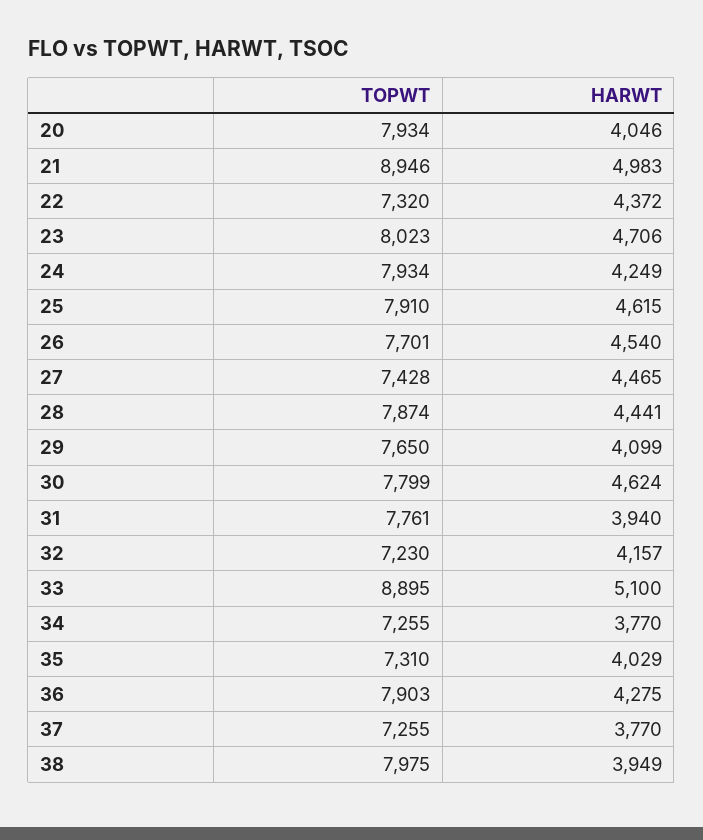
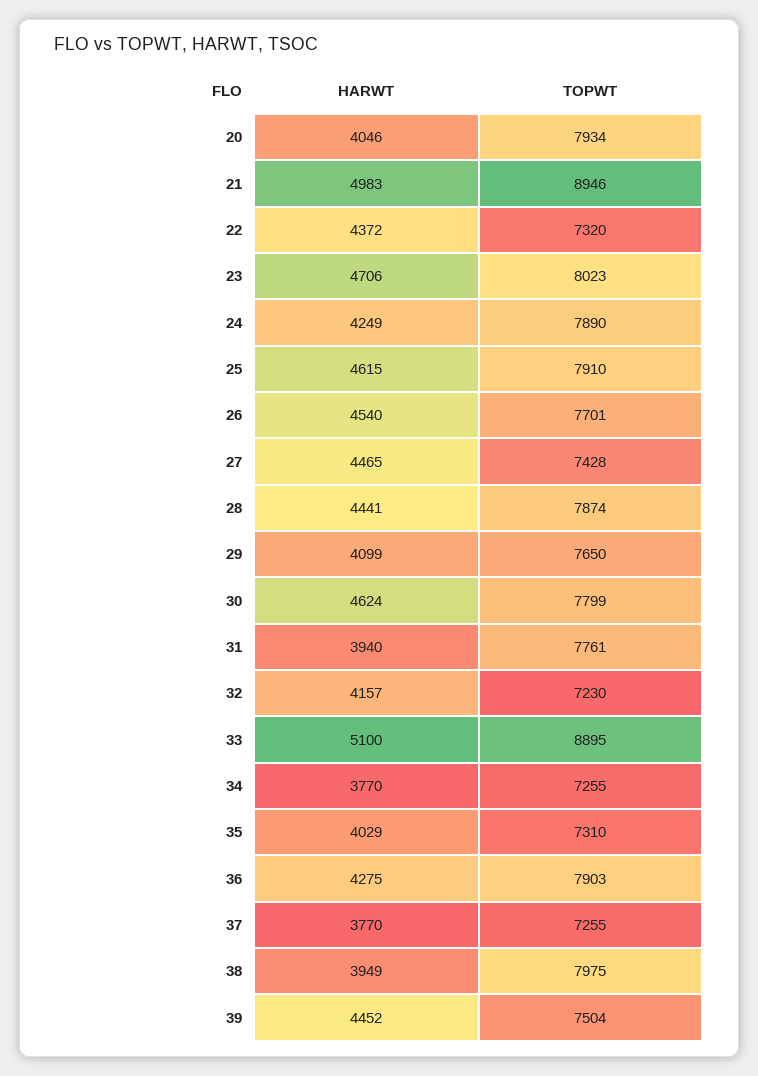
TOPWT, 24: 7934 -> 7890
HARWT, 39: none -> 4452
TOPWT, 39: none -> 7504

